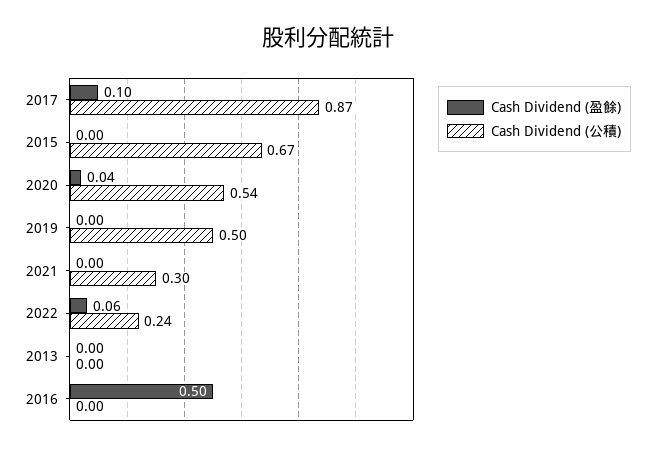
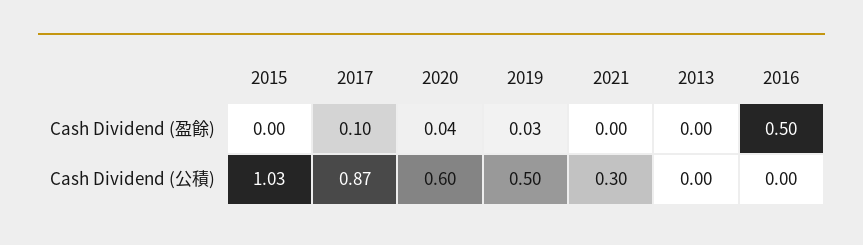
Cash Dividend (公積), 2015: 0.67 -> 1.03
Cash Dividend (公積), 2020: 0.54 -> 0.6
Cash Dividend (盈餘), 2019: 0 -> 0.03
Cash Dividend (盈餘), 2022: 0.06 -> none
Cash Dividend (公積), 2022: 0.24 -> none

